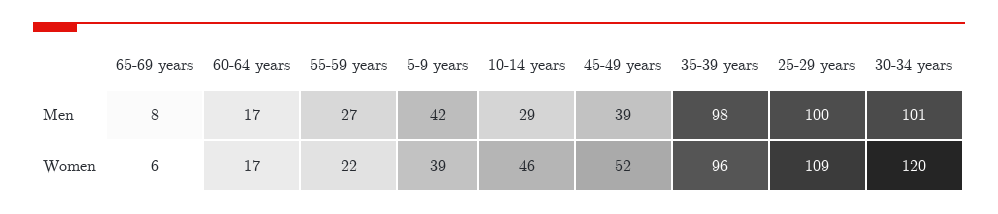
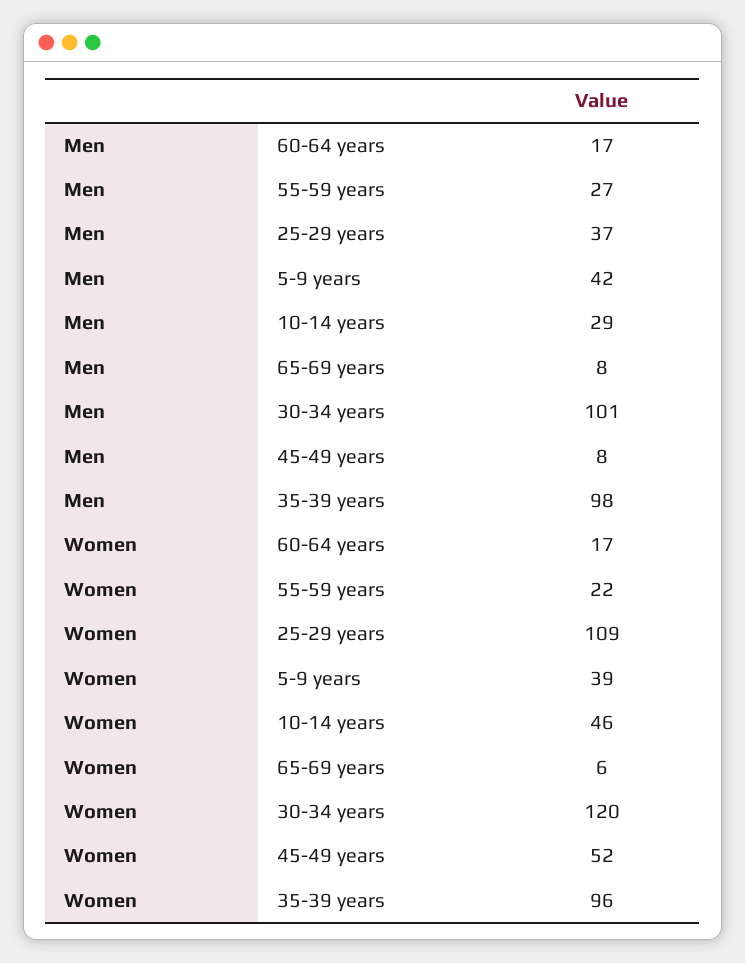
45-49 years, Men: 39 -> 8
25-29 years, Men: 100 -> 37

